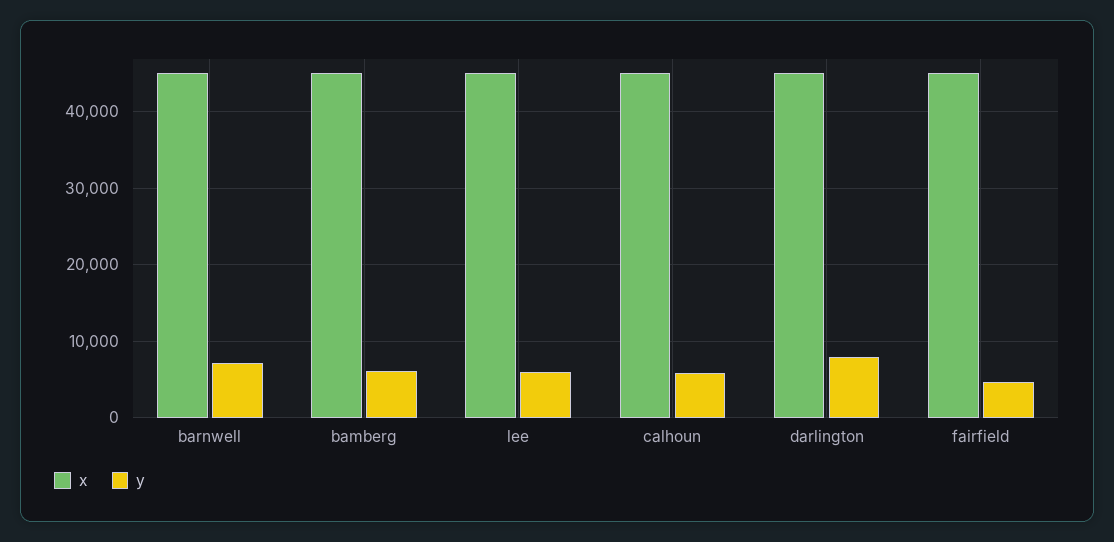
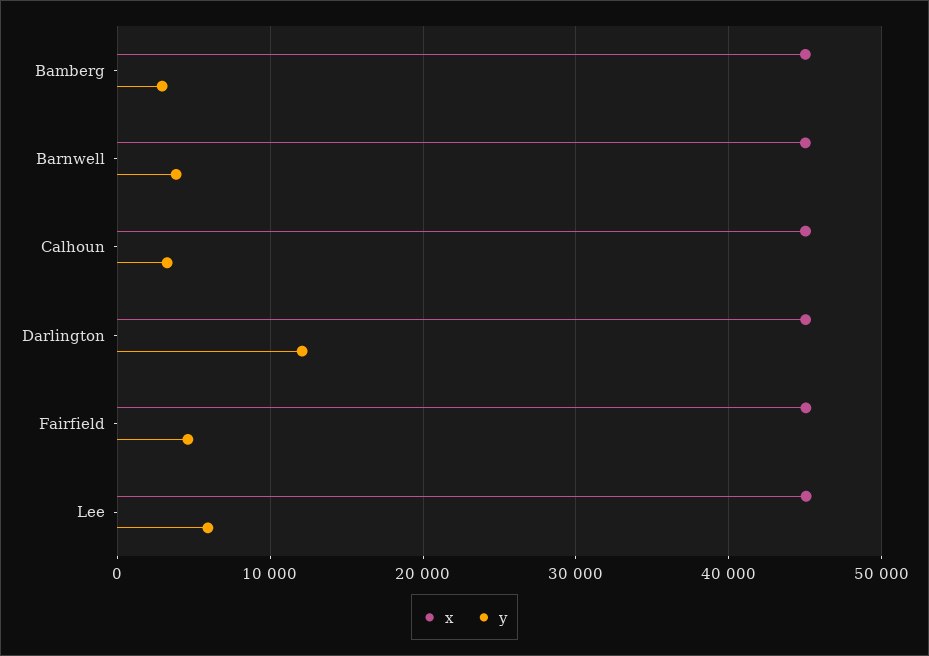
y, barnwell: 7000 -> 4000
y, bamberg: 6000 -> 3000
y, calhoun: 6000 -> 3000
y, darlington: 8000 -> 12000

